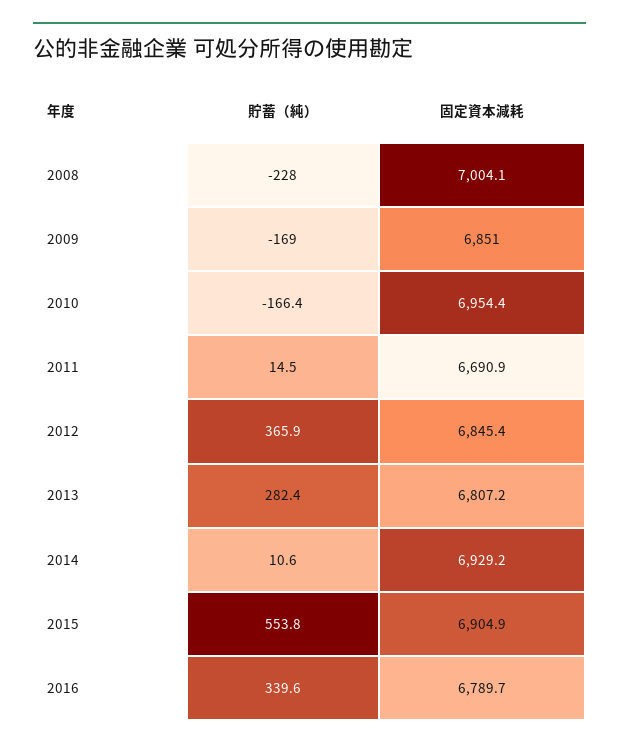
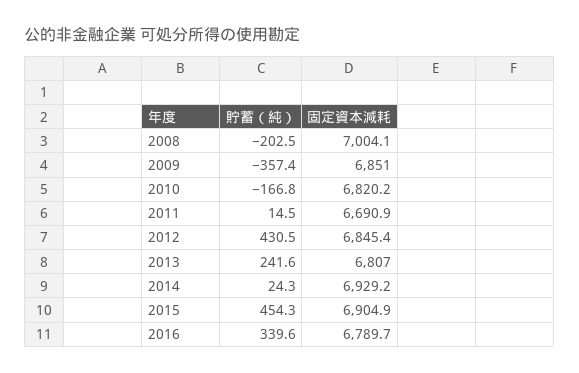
貯蓄（純）, 2008: -228 -> -202.5
貯蓄（純）, 2009: -169 -> -357.4
貯蓄（純）, 2010: -166.4 -> -166.8
固定資本減耗, 2010: 6954.4 -> 6820.2
貯蓄（純）, 2012: 365.9 -> 430.5
貯蓄（純）, 2013: 282.4 -> 241.6
固定資本減耗, 2013: 6807.2 -> 6807
貯蓄（純）, 2014: 10.6 -> 24.3
貯蓄（純）, 2015: 553.8 -> 454.3

